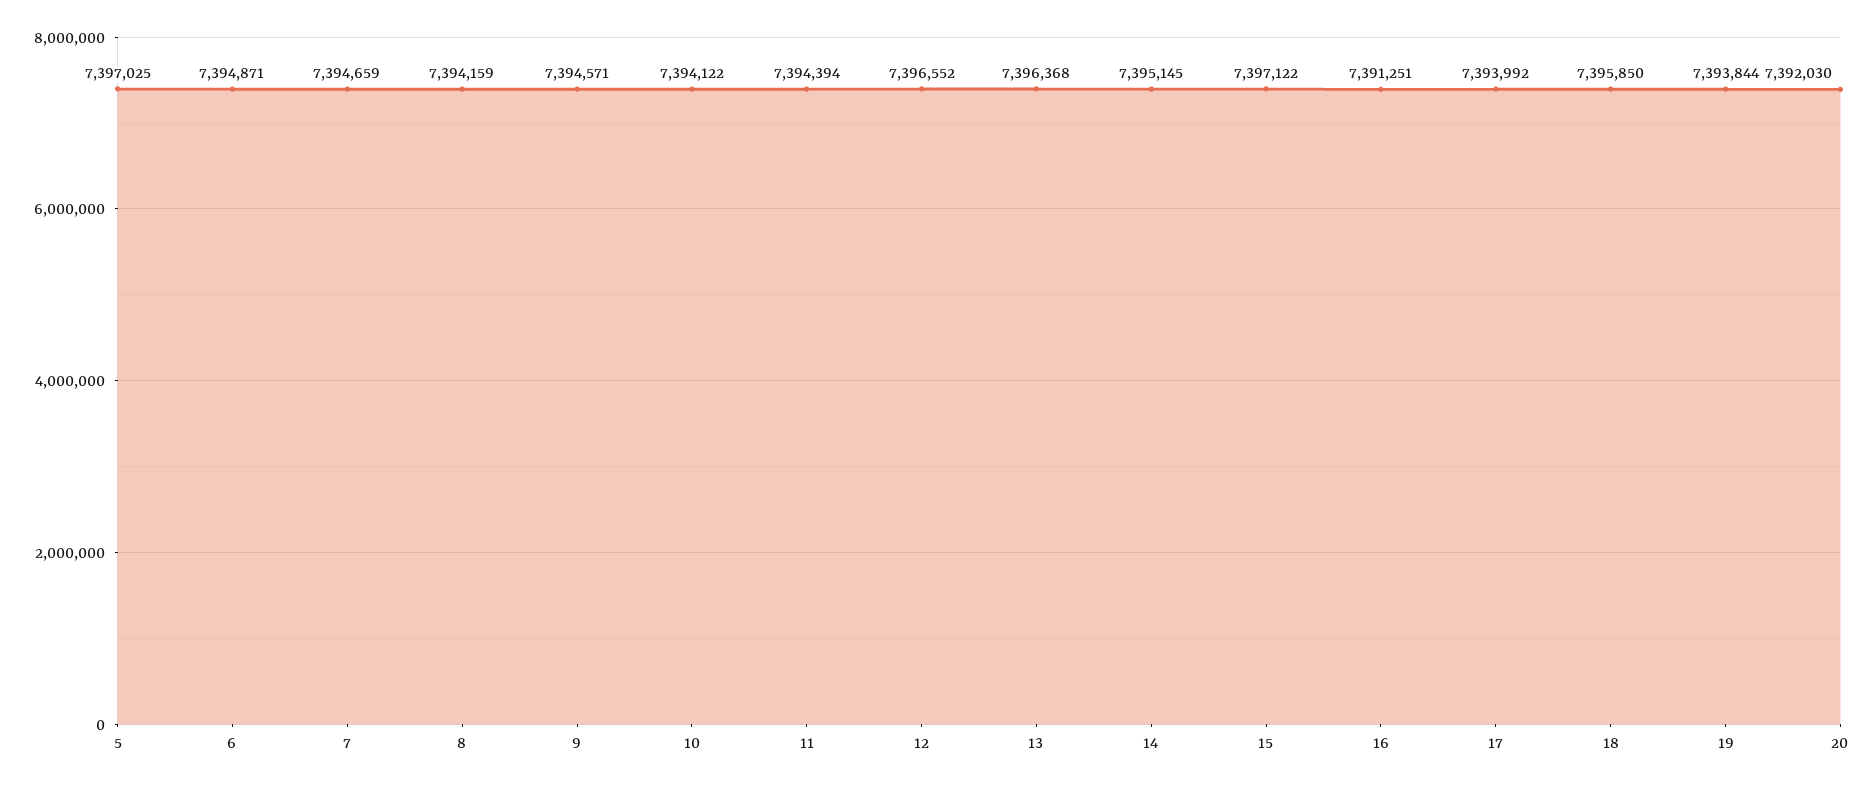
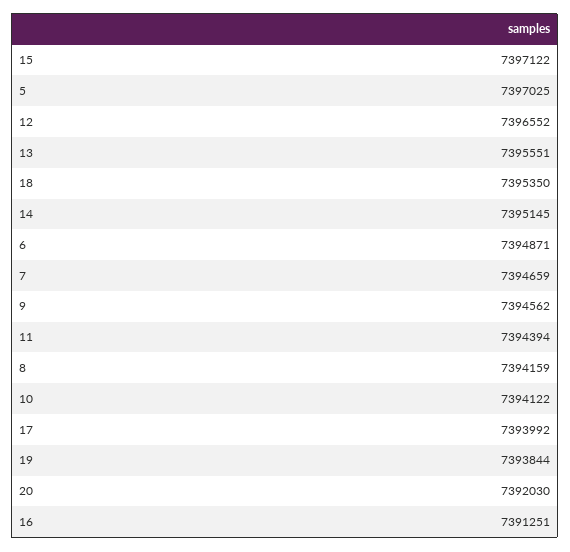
9: 7394571 -> 7394562
13: 7396368 -> 7395551
18: 7395850 -> 7395350

